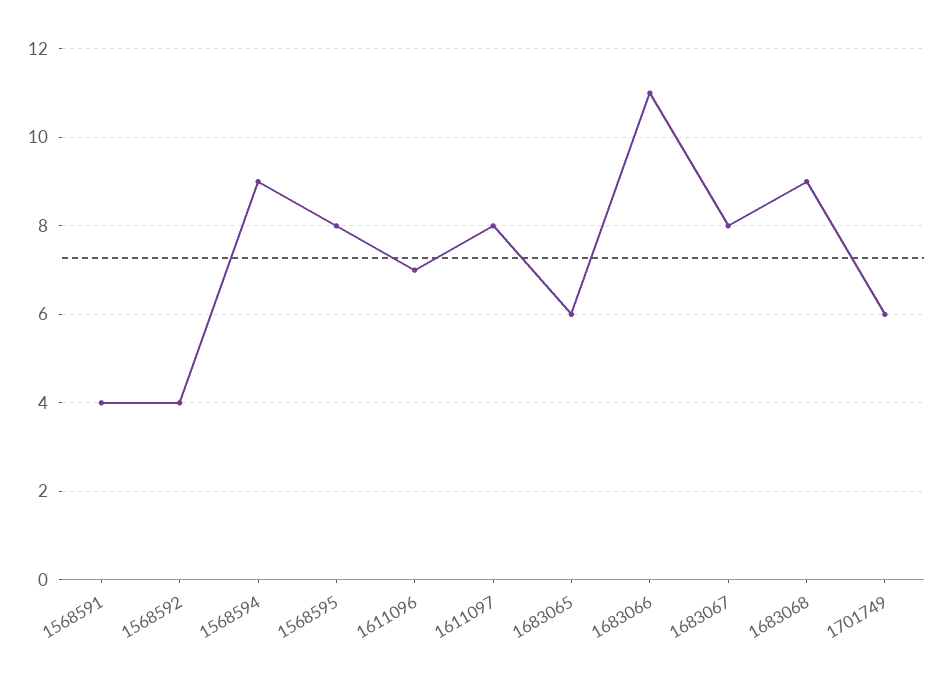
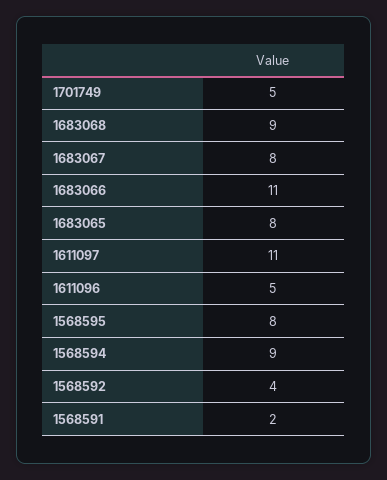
1568591: 4 -> 2
1611096: 7 -> 5
1611097: 8 -> 11
1683065: 6 -> 8
1701749: 6 -> 5

